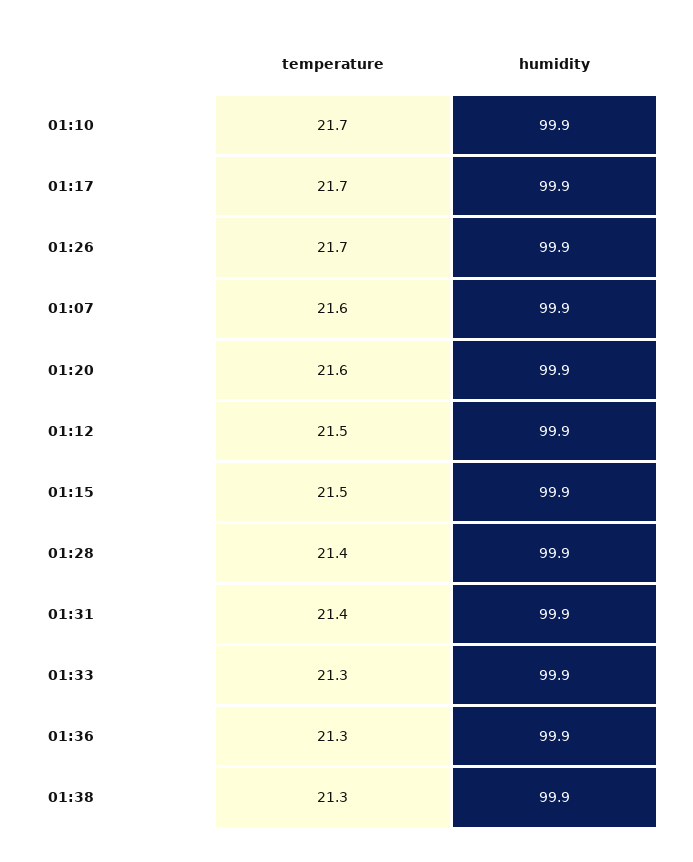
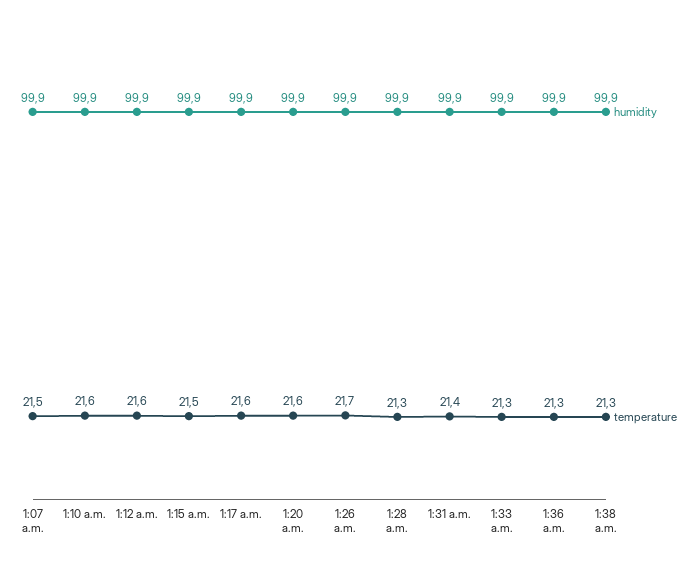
temperature, 01:10: 21.7 -> 21.6
temperature, 01:17: 21.7 -> 21.6
temperature, 01:07: 21.6 -> 21.5
temperature, 01:12: 21.5 -> 21.6
temperature, 01:28: 21.4 -> 21.3

